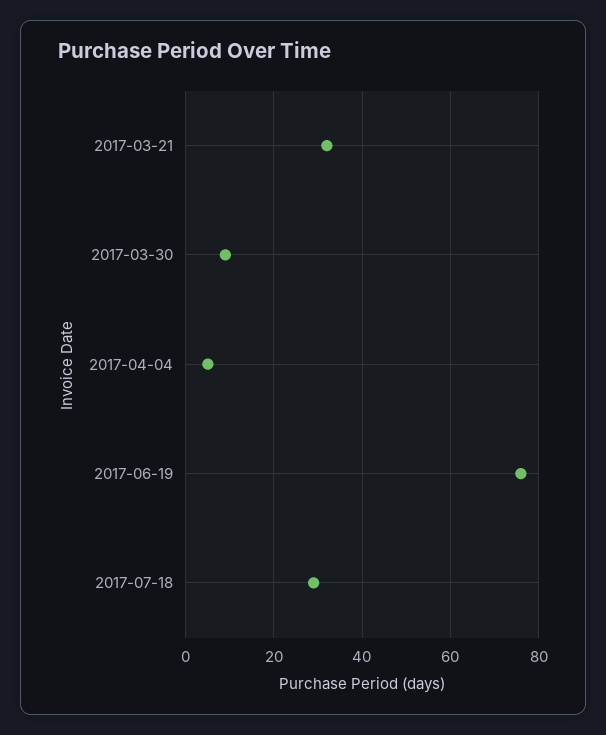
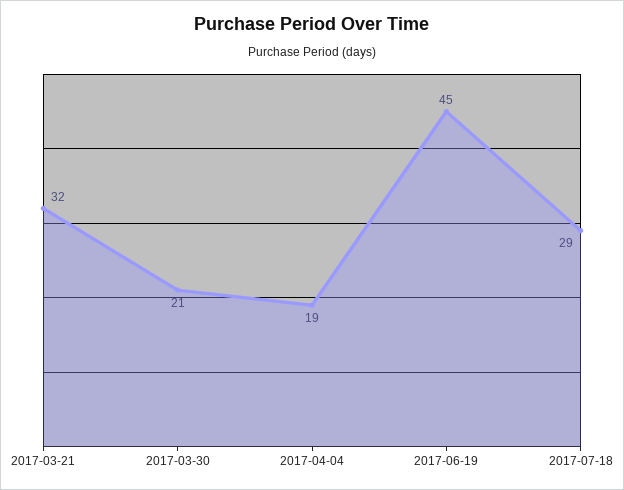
2017-03-30: 10 -> 21
2017-04-04: 5 -> 19
2017-06-19: 75 -> 45

